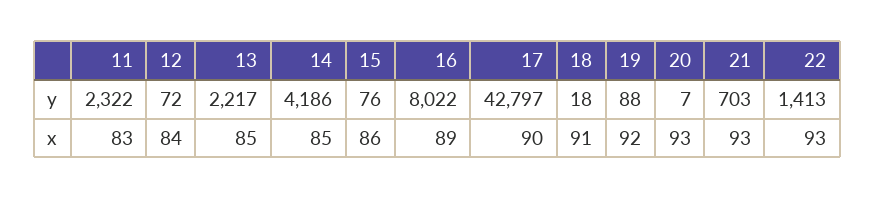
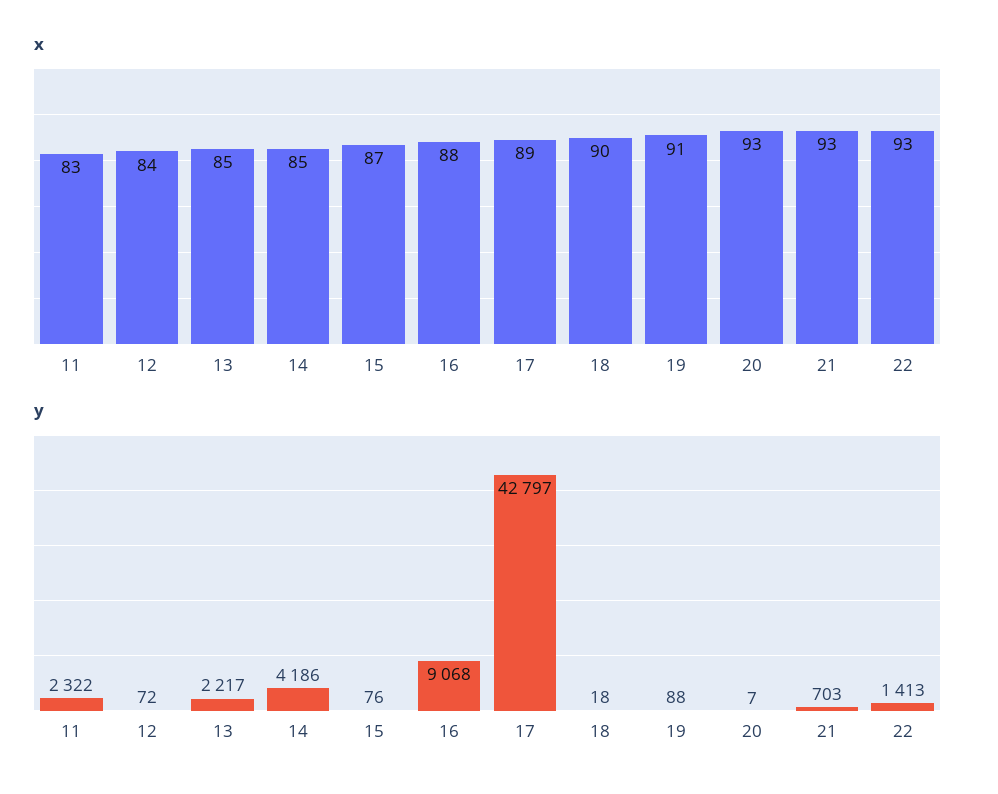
y, 16: 8022 -> 9068
x, 15: 86 -> 87
x, 16: 89 -> 88
x, 17: 90 -> 89
x, 18: 91 -> 90
x, 19: 92 -> 91

